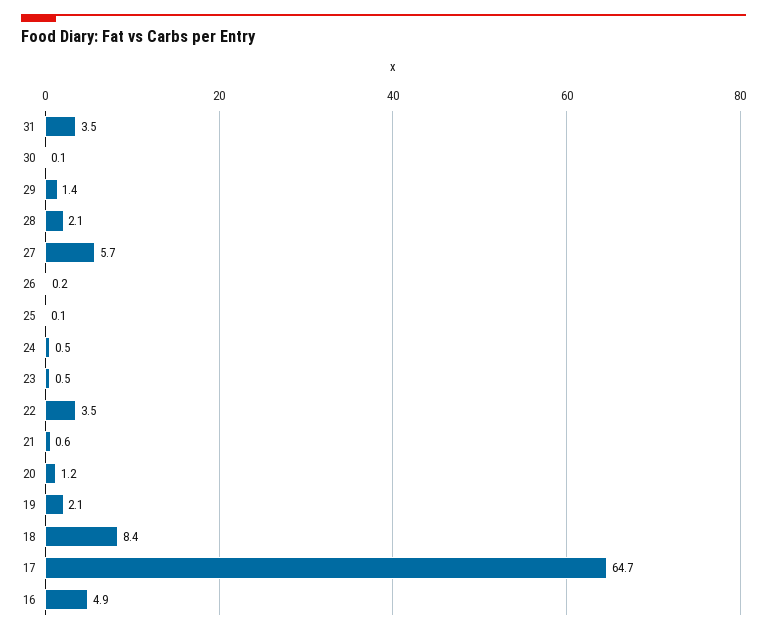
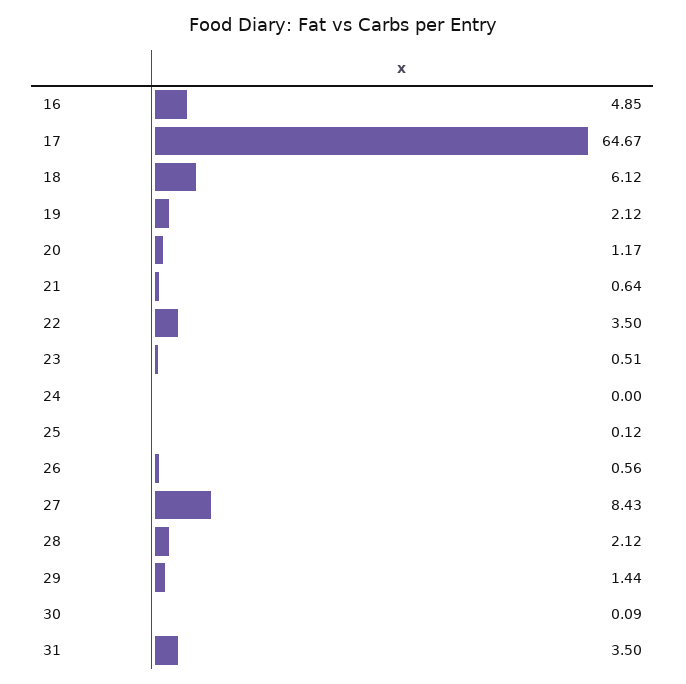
27: 5.7 -> 8.43
26: 0.2 -> 0.56
24: 0.5 -> 0
18: 8.4 -> 6.12

